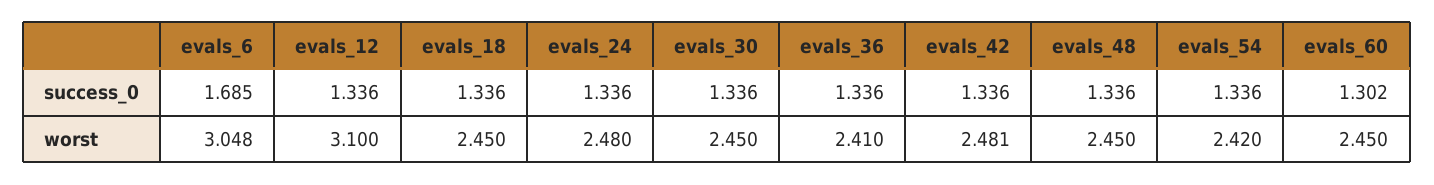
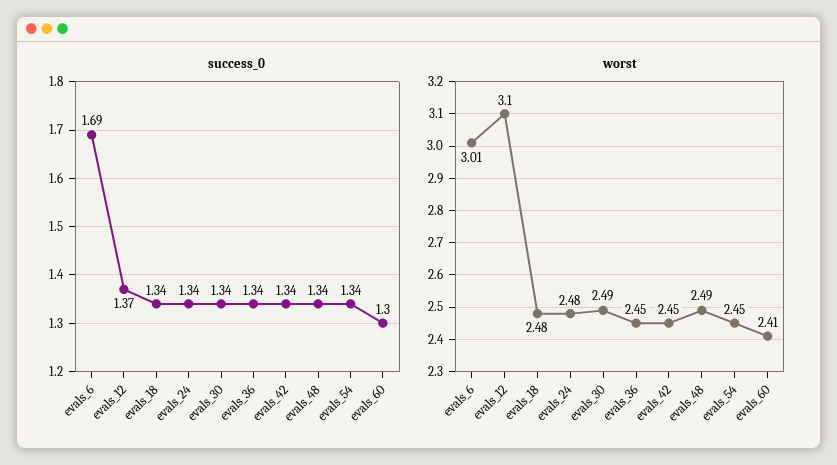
success_0, evals_12: 1.336 -> 1.37
worst, evals_6: 3.048 -> 3.01
worst, evals_18: 2.45 -> 2.48
worst, evals_30: 2.45 -> 2.49
worst, evals_36: 2.41 -> 2.45
worst, evals_42: 2.481 -> 2.45
worst, evals_48: 2.45 -> 2.49
worst, evals_54: 2.42 -> 2.45
worst, evals_60: 2.45 -> 2.41

